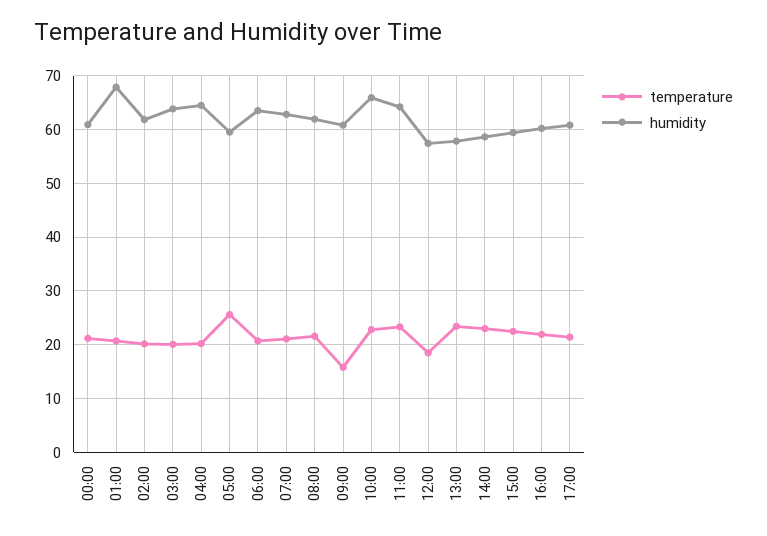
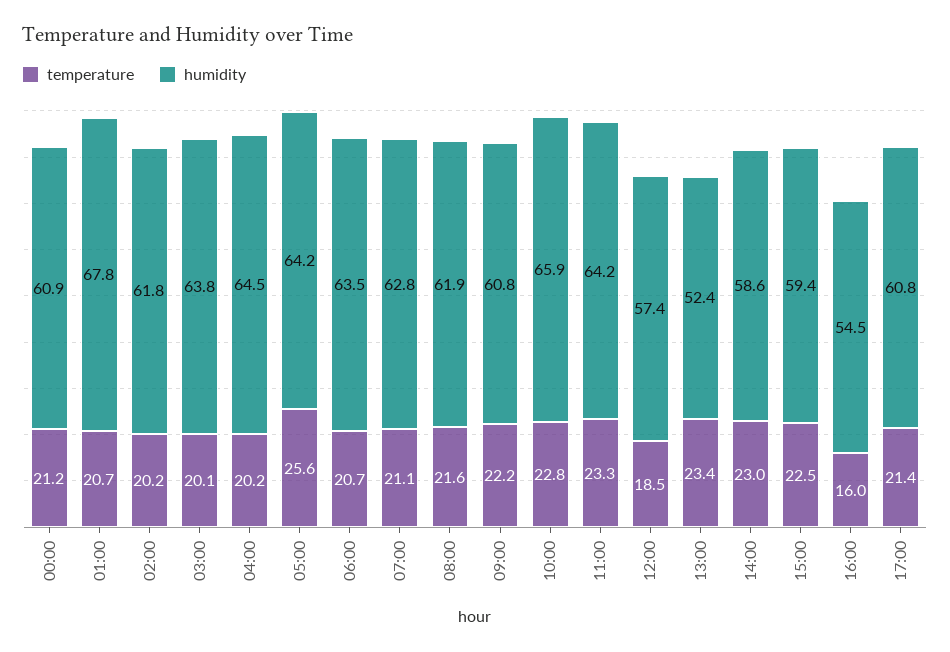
humidity, 05:00: 60 -> 64.2
temperature, 09:00: 16 -> 22.2
humidity, 13:00: 58 -> 52.4
temperature, 16:00: 22 -> 16
humidity, 16:00: 60 -> 54.5

